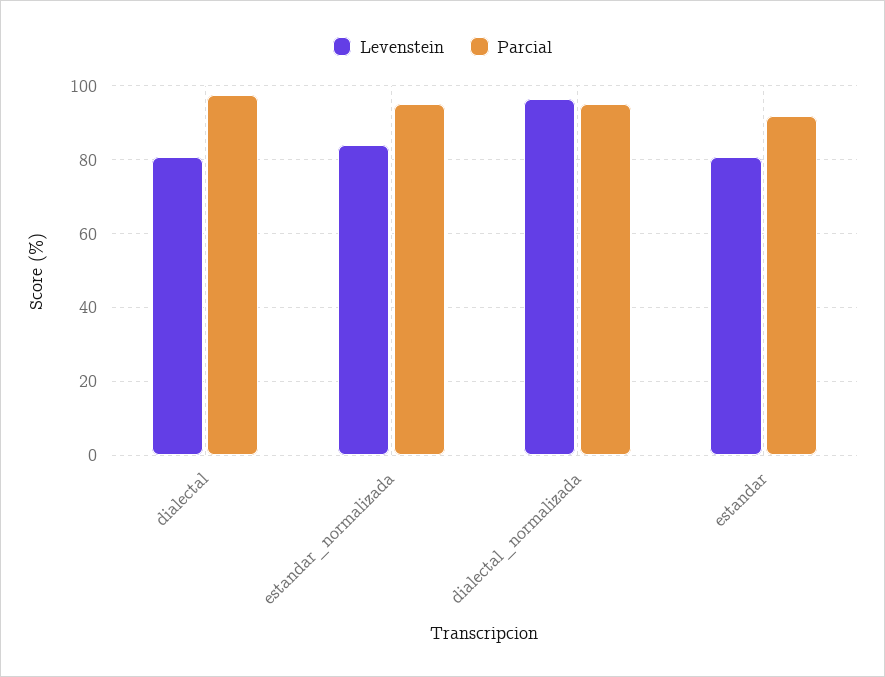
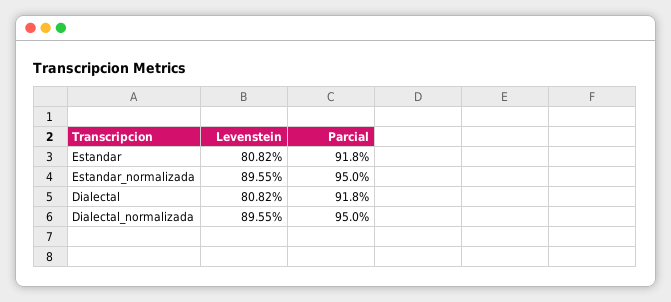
Parcial, dialectal: 98 -> 91.8
Levenstein, estandar_normalizada: 84 -> 89.55
Levenstein, dialectal_normalizada: 96 -> 89.55

